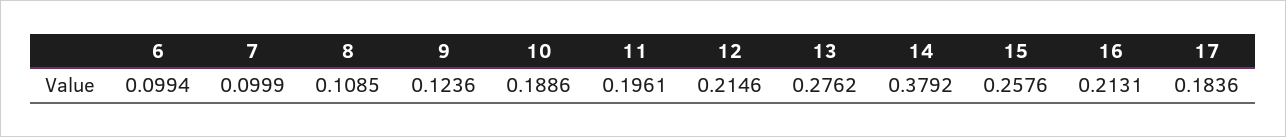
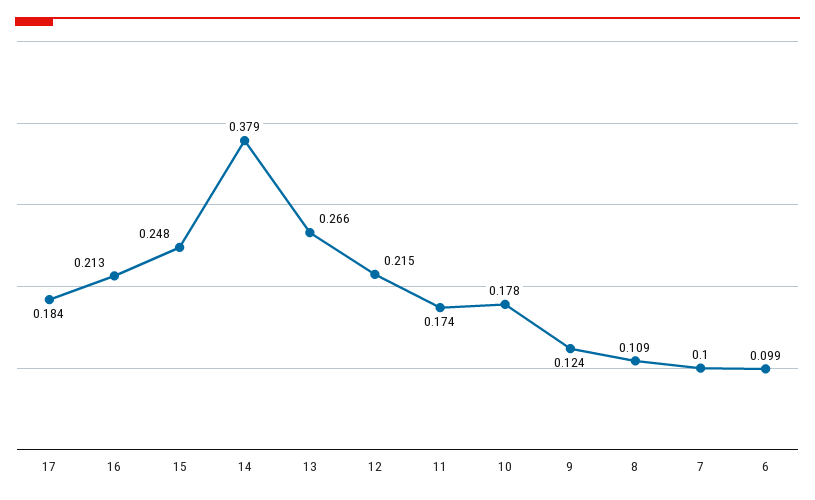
10: 0.1886 -> 0.178
11: 0.1961 -> 0.174
13: 0.2762 -> 0.266
15: 0.2576 -> 0.248

